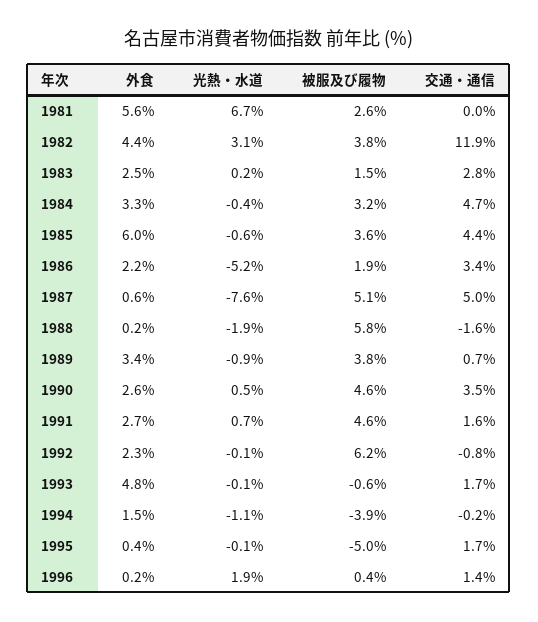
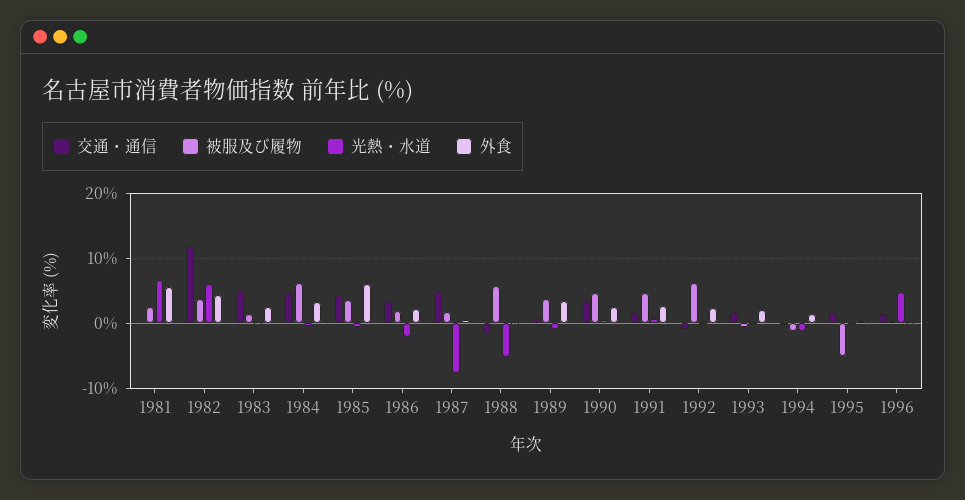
光熱・水道, 1982: 3.1 -> 6
交通・通信, 1983: 2.8 -> 5
被服及び履物, 1984: 3.2 -> 6
光熱・水道, 1986: -5.2 -> -2
被服及び履物, 1987: 5.1 -> 2
光熱・水道, 1988: -1.9 -> -5
外食, 1993: 4.8 -> 2
被服及び履物, 1994: -3.9 -> -1
光熱・水道, 1996: 1.9 -> 5

